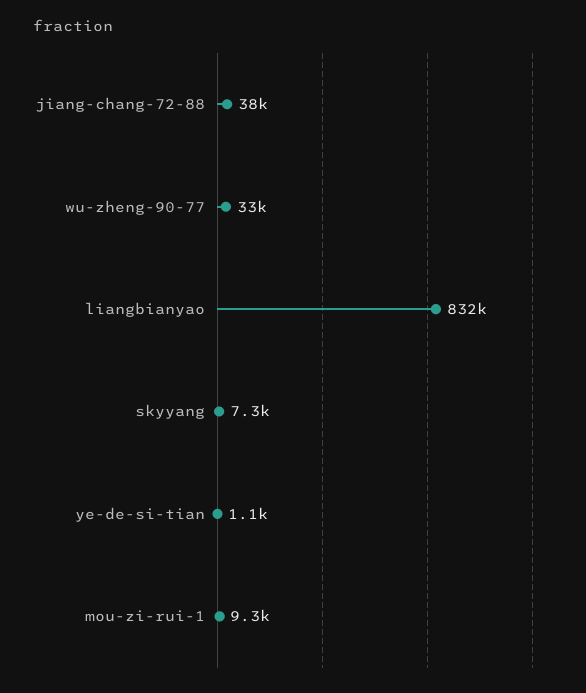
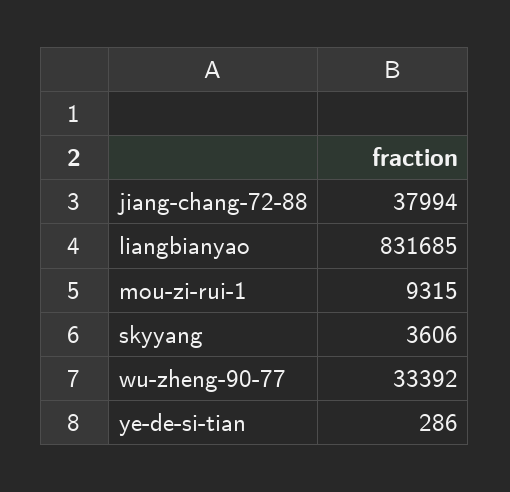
skyyang: 7300 -> 3606
ye-de-si-tian: 1100 -> 286

